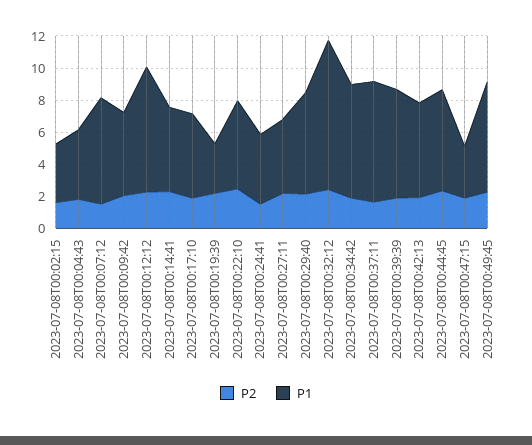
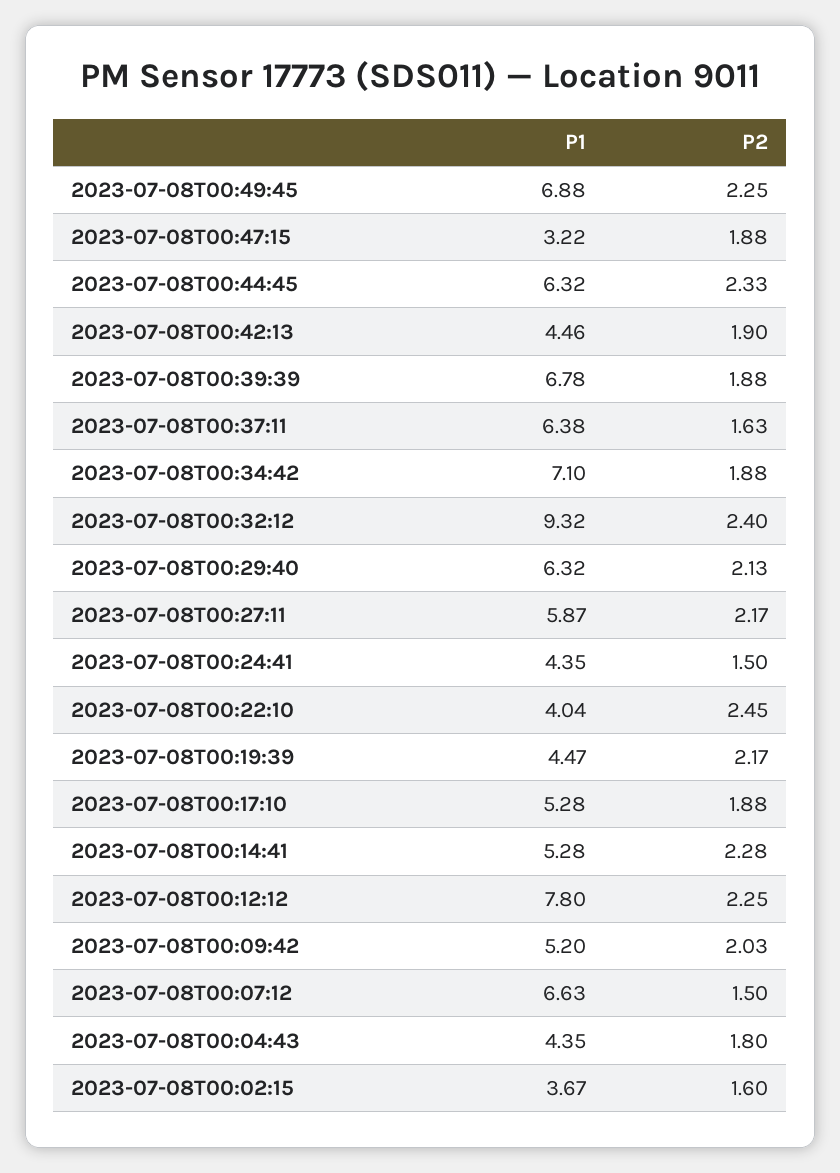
P1, 2023-07-08T00:19:39: 3 -> 4.47
P1, 2023-07-08T00:22:10: 5.5 -> 4.04
P1, 2023-07-08T00:27:11: 4.5 -> 5.87
P1, 2023-07-08T00:37:11: 7.5 -> 6.38
P1, 2023-07-08T00:42:13: 6 -> 4.46

